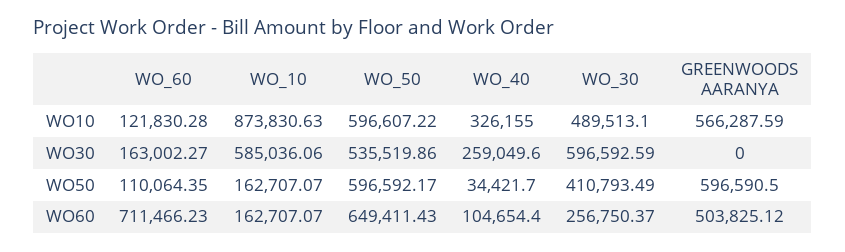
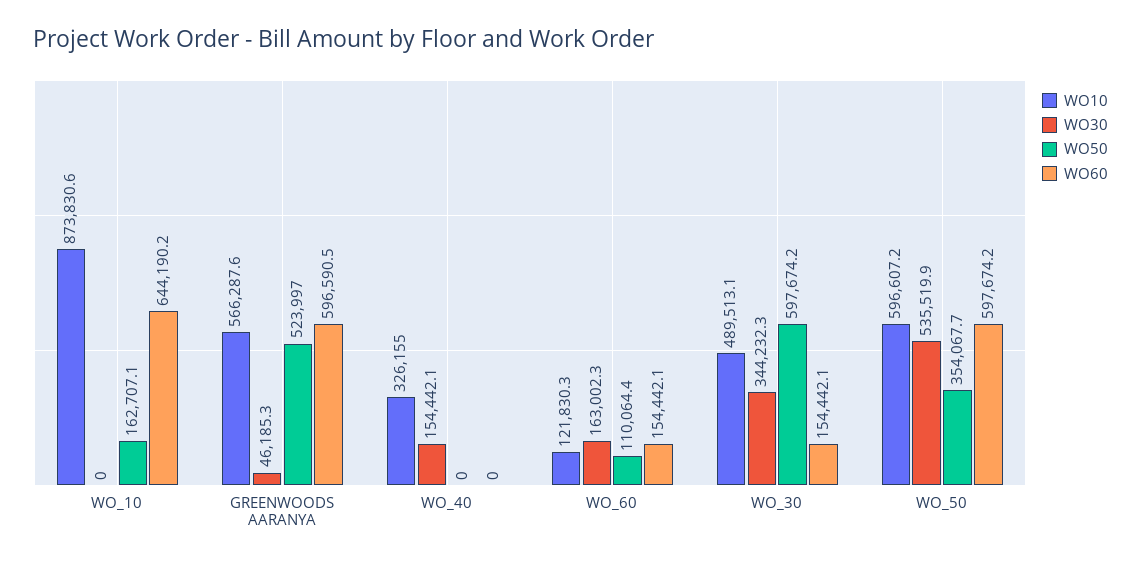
WO30, WO_10: 585036.06 -> 0
WO30, WO_40: 259049.6 -> 154442.1
WO30, WO_30: 596592.59 -> 344232.3
WO30, GREENWOODS AARANYA: 0 -> 46185.3
WO50, WO_50: 596592.17 -> 354067.7
WO50, WO_40: 34421.7 -> 0
WO50, WO_30: 410793.49 -> 597674.2
WO50, GREENWOODS AARANYA: 596590.5 -> 523997
WO60, WO_60: 711466.23 -> 154442.1
WO60, WO_10: 162707.07 -> 644190.2
WO60, WO_50: 649411.43 -> 597674.2
WO60, WO_40: 104654.4 -> 0
WO60, WO_30: 256750.37 -> 154442.1
WO60, GREENWOODS AARANYA: 503825.12 -> 596590.5

